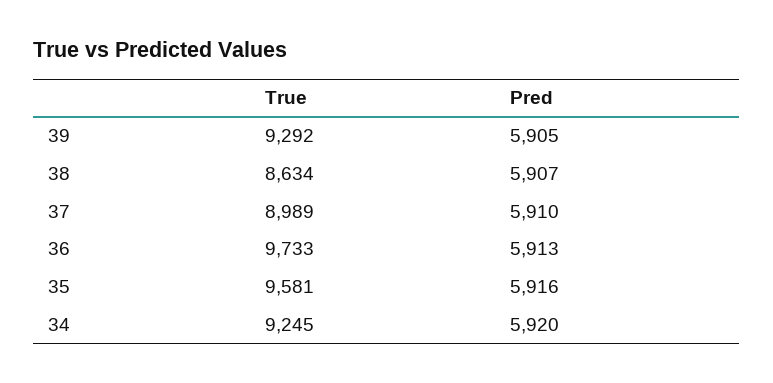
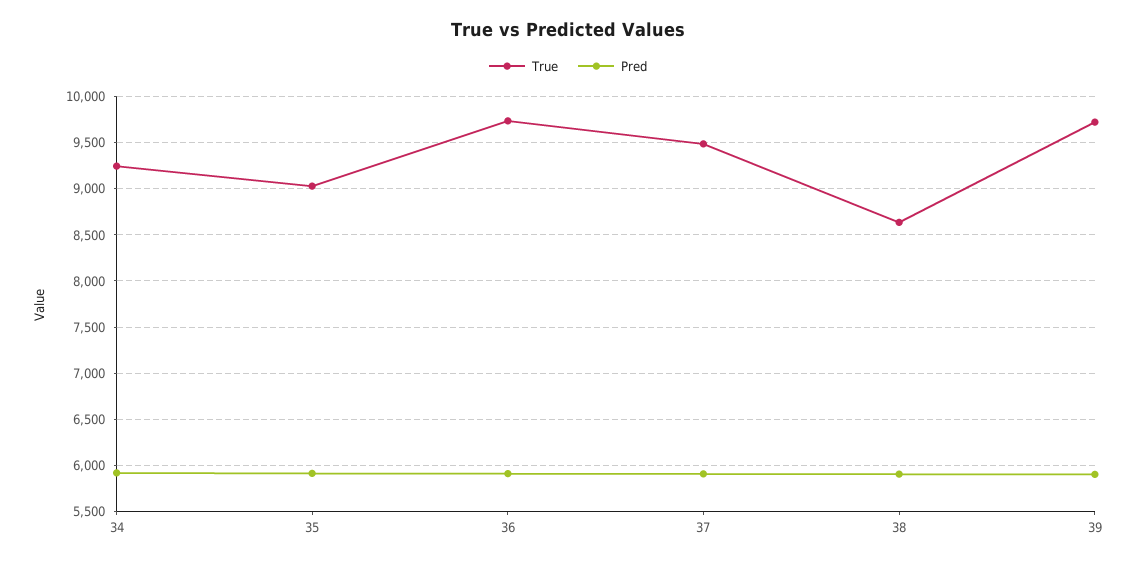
True, 39: 9292 -> 9700
True, 37: 8989 -> 9500
True, 35: 9581 -> 9000

